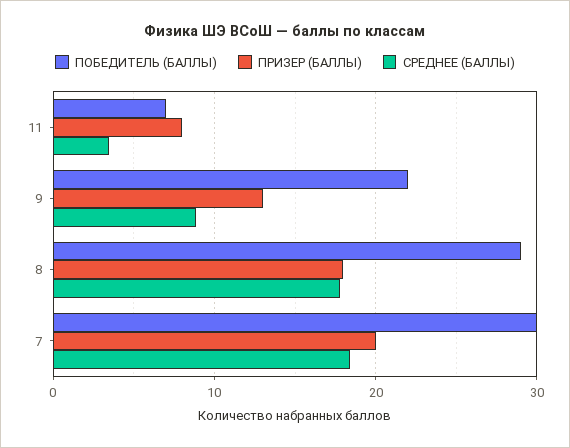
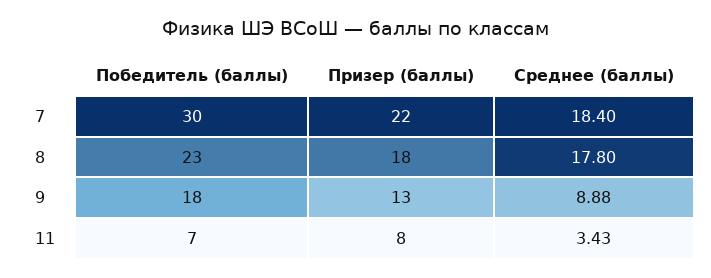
ПОБЕДИТЕЛЬ (БАЛЛЫ), 9: 22 -> 18
ПОБЕДИТЕЛЬ (БАЛЛЫ), 8: 29 -> 23
ПРИЗЕР (БАЛЛЫ), 7: 20 -> 22

